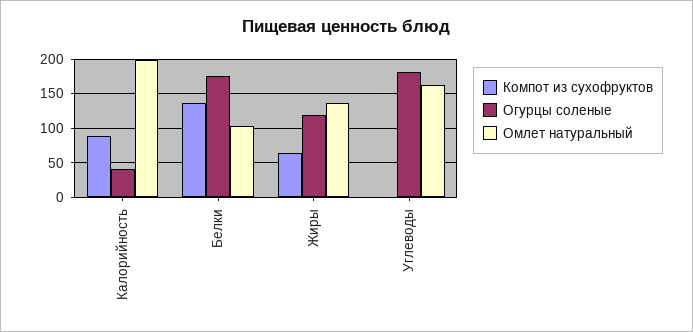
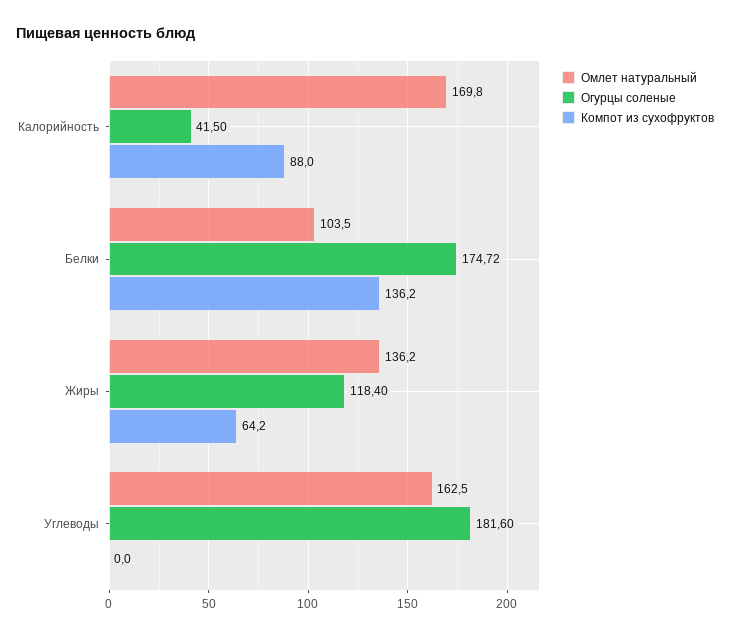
Омлет натуральный, Калорийность: 200 -> 169.8

